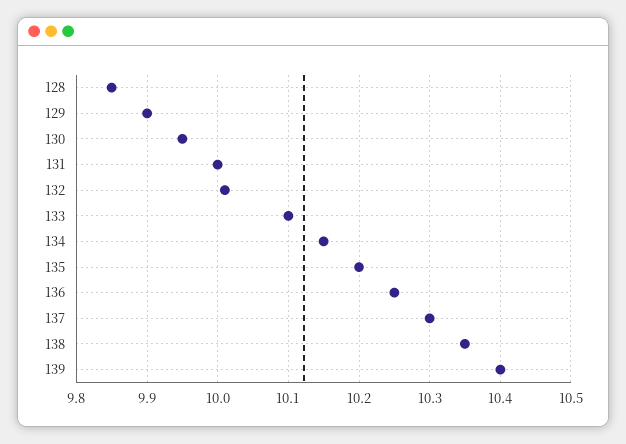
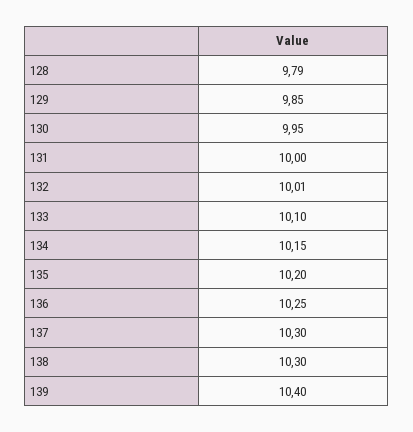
128: 9.85 -> 9.79
129: 9.9 -> 9.85
138: 10.35 -> 10.3

